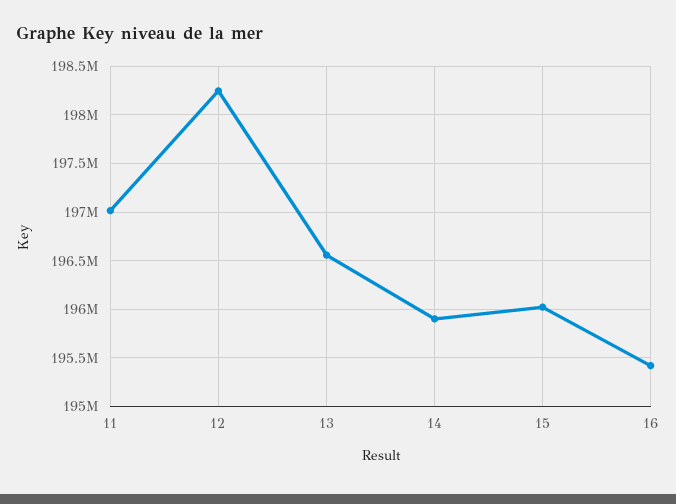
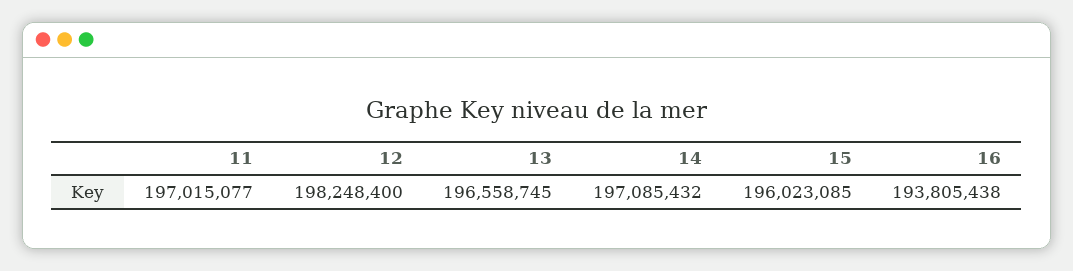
14: 195900000 -> 197085432
16: 195400000 -> 193805438

